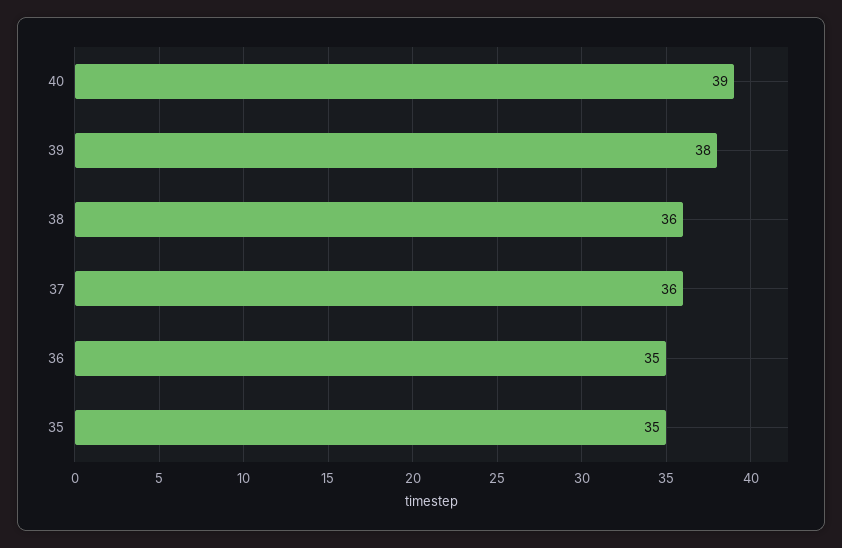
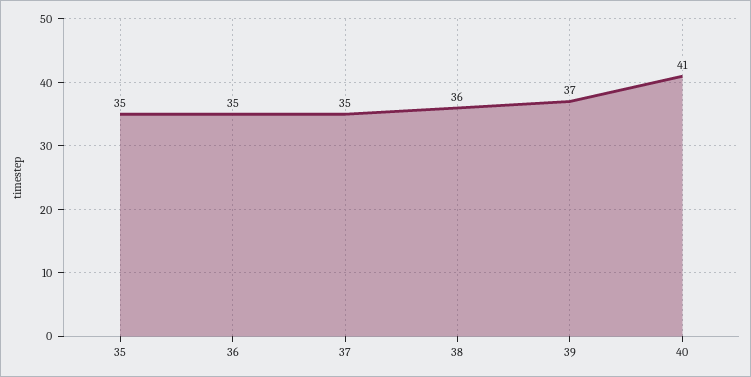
40: 39 -> 41
39: 38 -> 37
37: 36 -> 35

